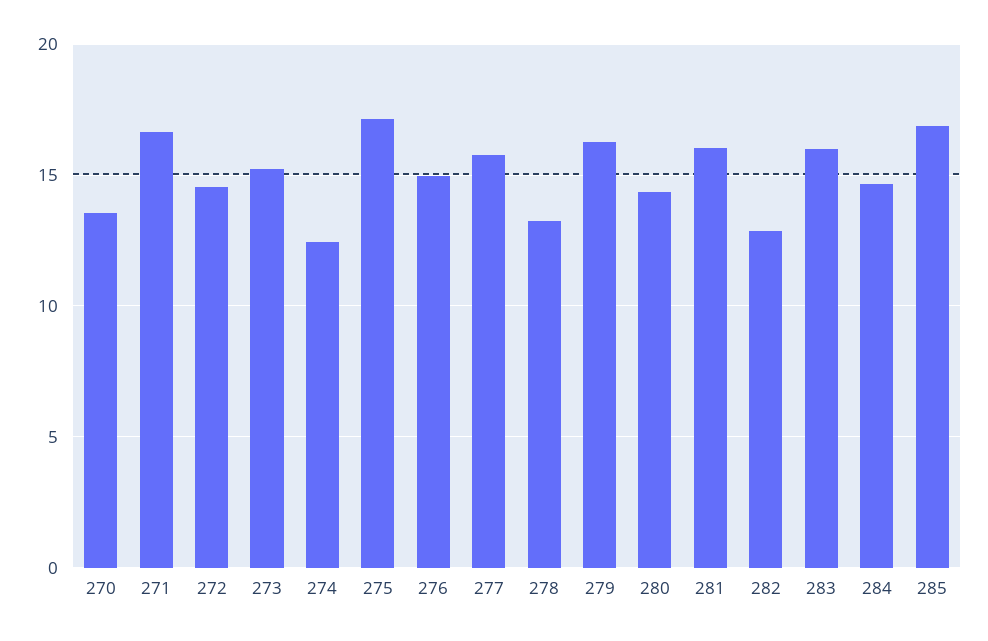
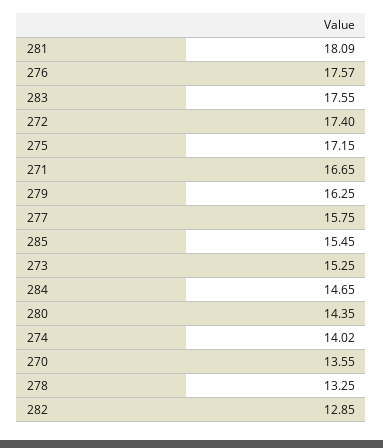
272: 14.5 -> 17.4
274: 12.5 -> 14.02
276: 15 -> 17.57
281: 16 -> 18.09
283: 16 -> 17.55
285: 17 -> 15.45

